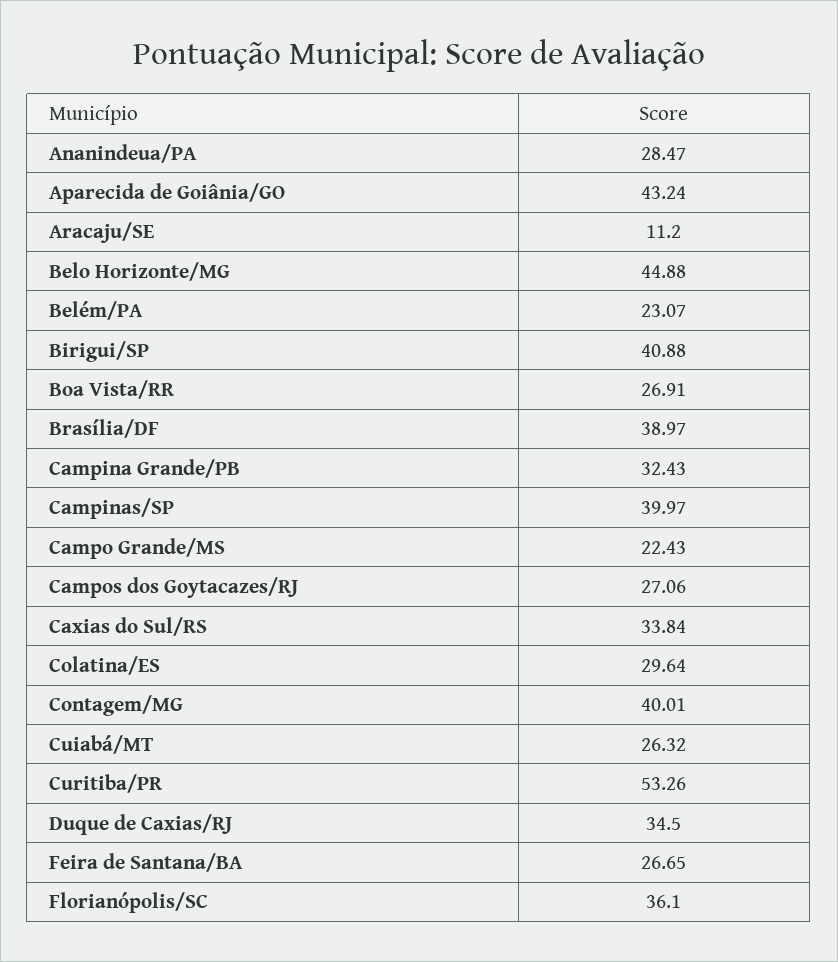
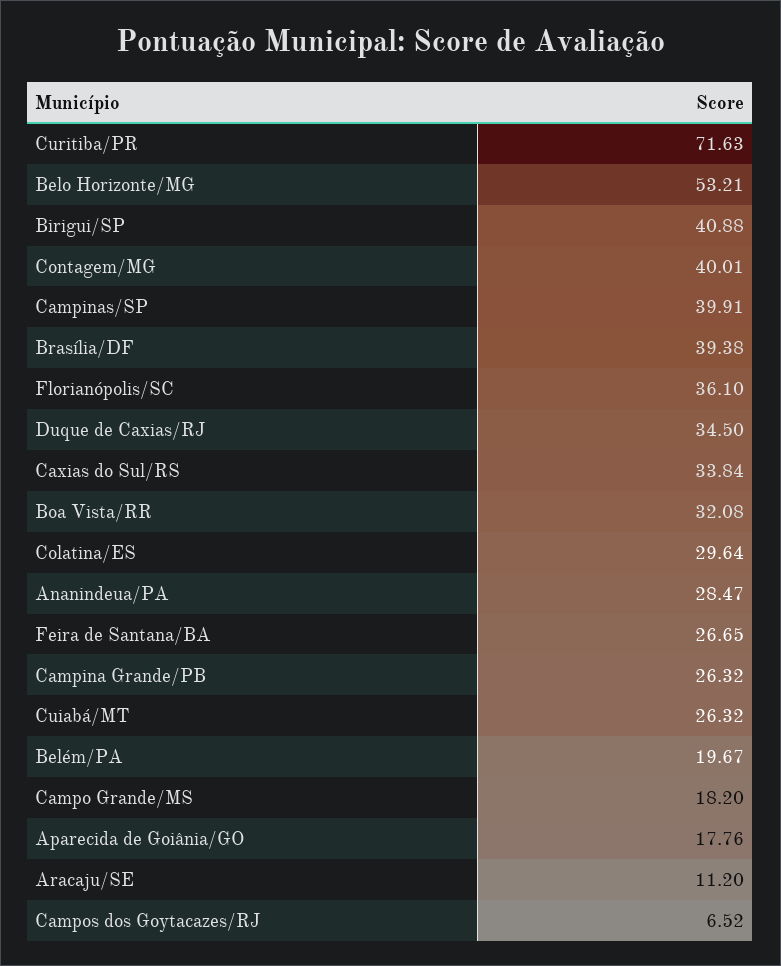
Aparecida de Goiânia/GO: 43.24 -> 17.76
Belo Horizonte/MG: 44.88 -> 53.21
Belém/PA: 23.07 -> 19.67
Boa Vista/RR: 26.91 -> 32.08
Brasília/DF: 38.97 -> 39.38
Campina Grande/PB: 32.43 -> 26.32
Campinas/SP: 39.97 -> 39.91
Campo Grande/MS: 22.43 -> 18.2
Campos dos Goytacazes/RJ: 27.06 -> 6.52
Curitiba/PR: 53.26 -> 71.63

